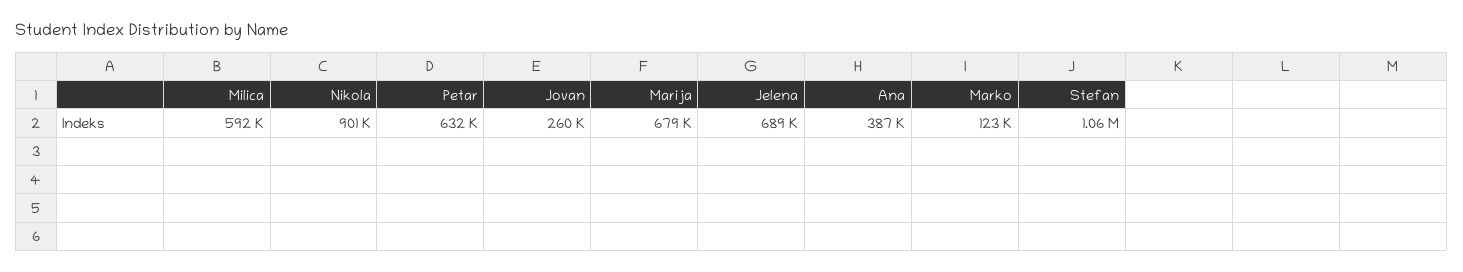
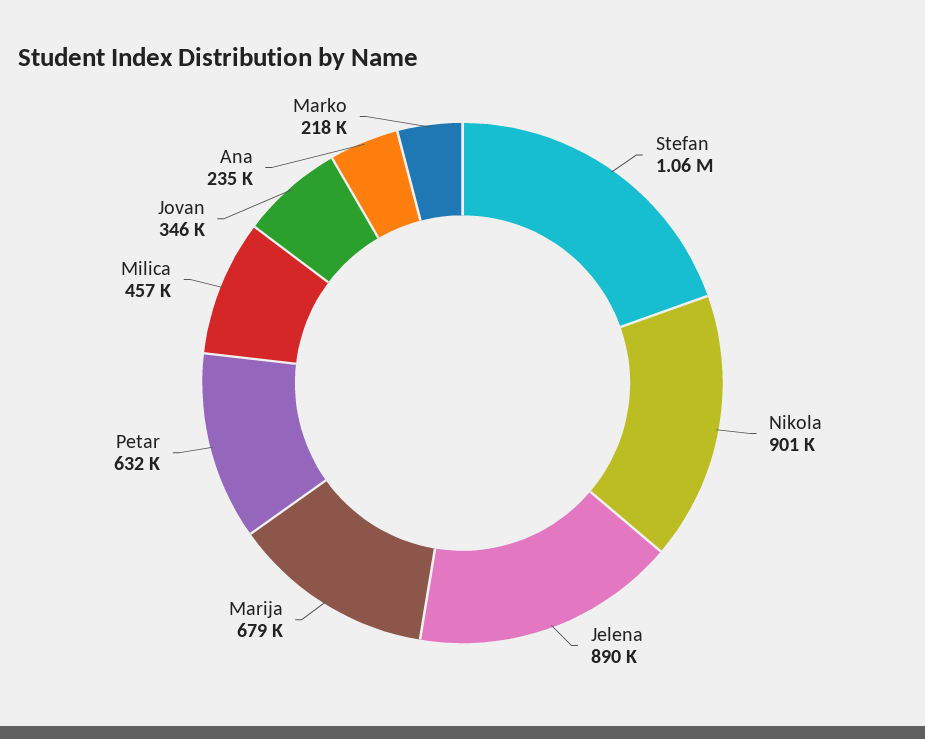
Milica: 592000 -> 457000
Jovan: 260000 -> 346000
Jelena: 689000 -> 890000
Ana: 387000 -> 235000
Marko: 123000 -> 218000

